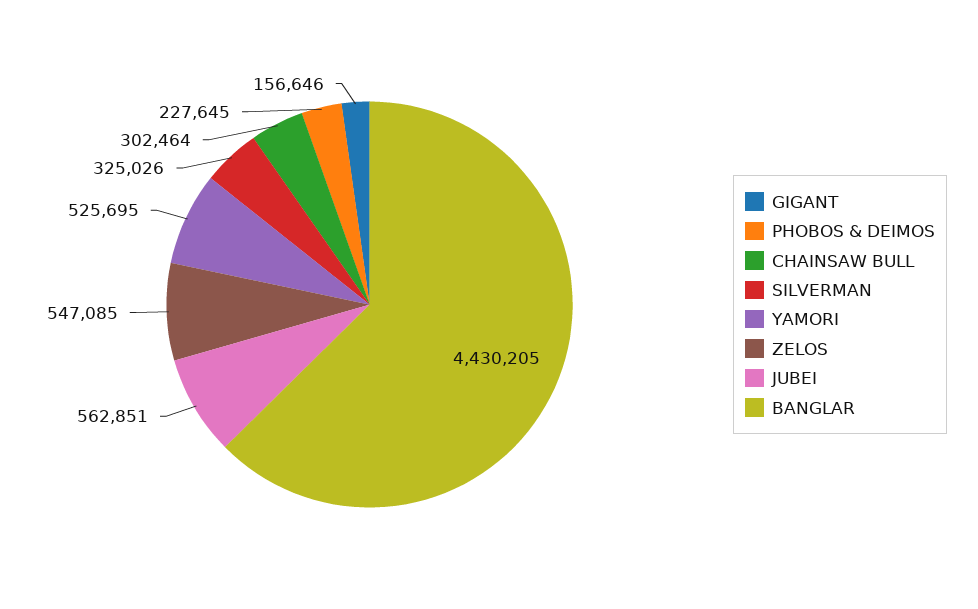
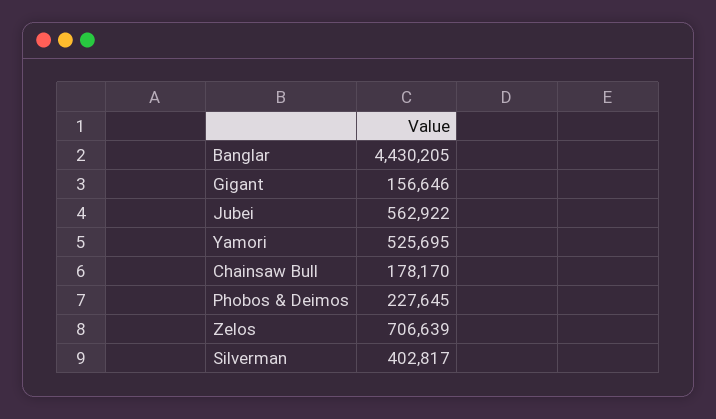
CHAINSAW BULL: 302464 -> 178170
SILVERMAN: 325026 -> 402817
ZELOS: 547085 -> 706639
JUBEI: 562851 -> 562922

